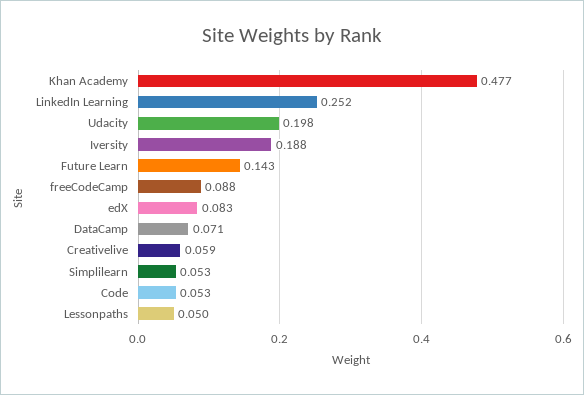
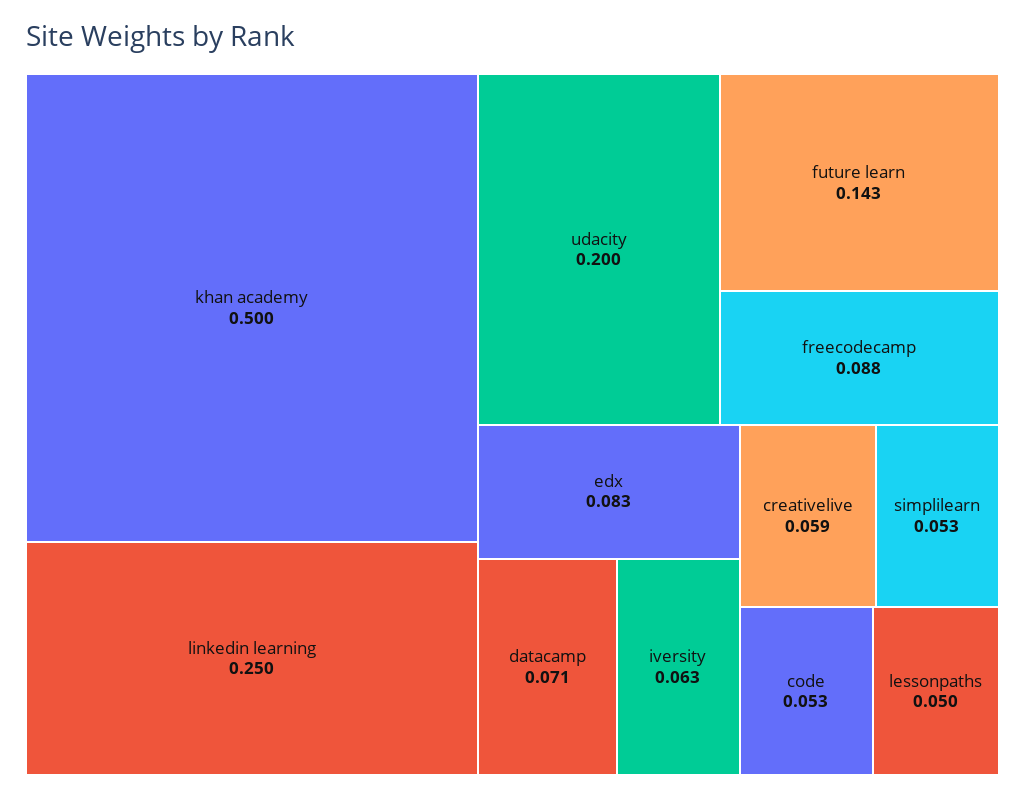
Khan Academy: 0.477 -> 0.5
LinkedIn Learning: 0.252 -> 0.25
Udacity: 0.198 -> 0.2
Iversity: 0.188 -> 0.063

